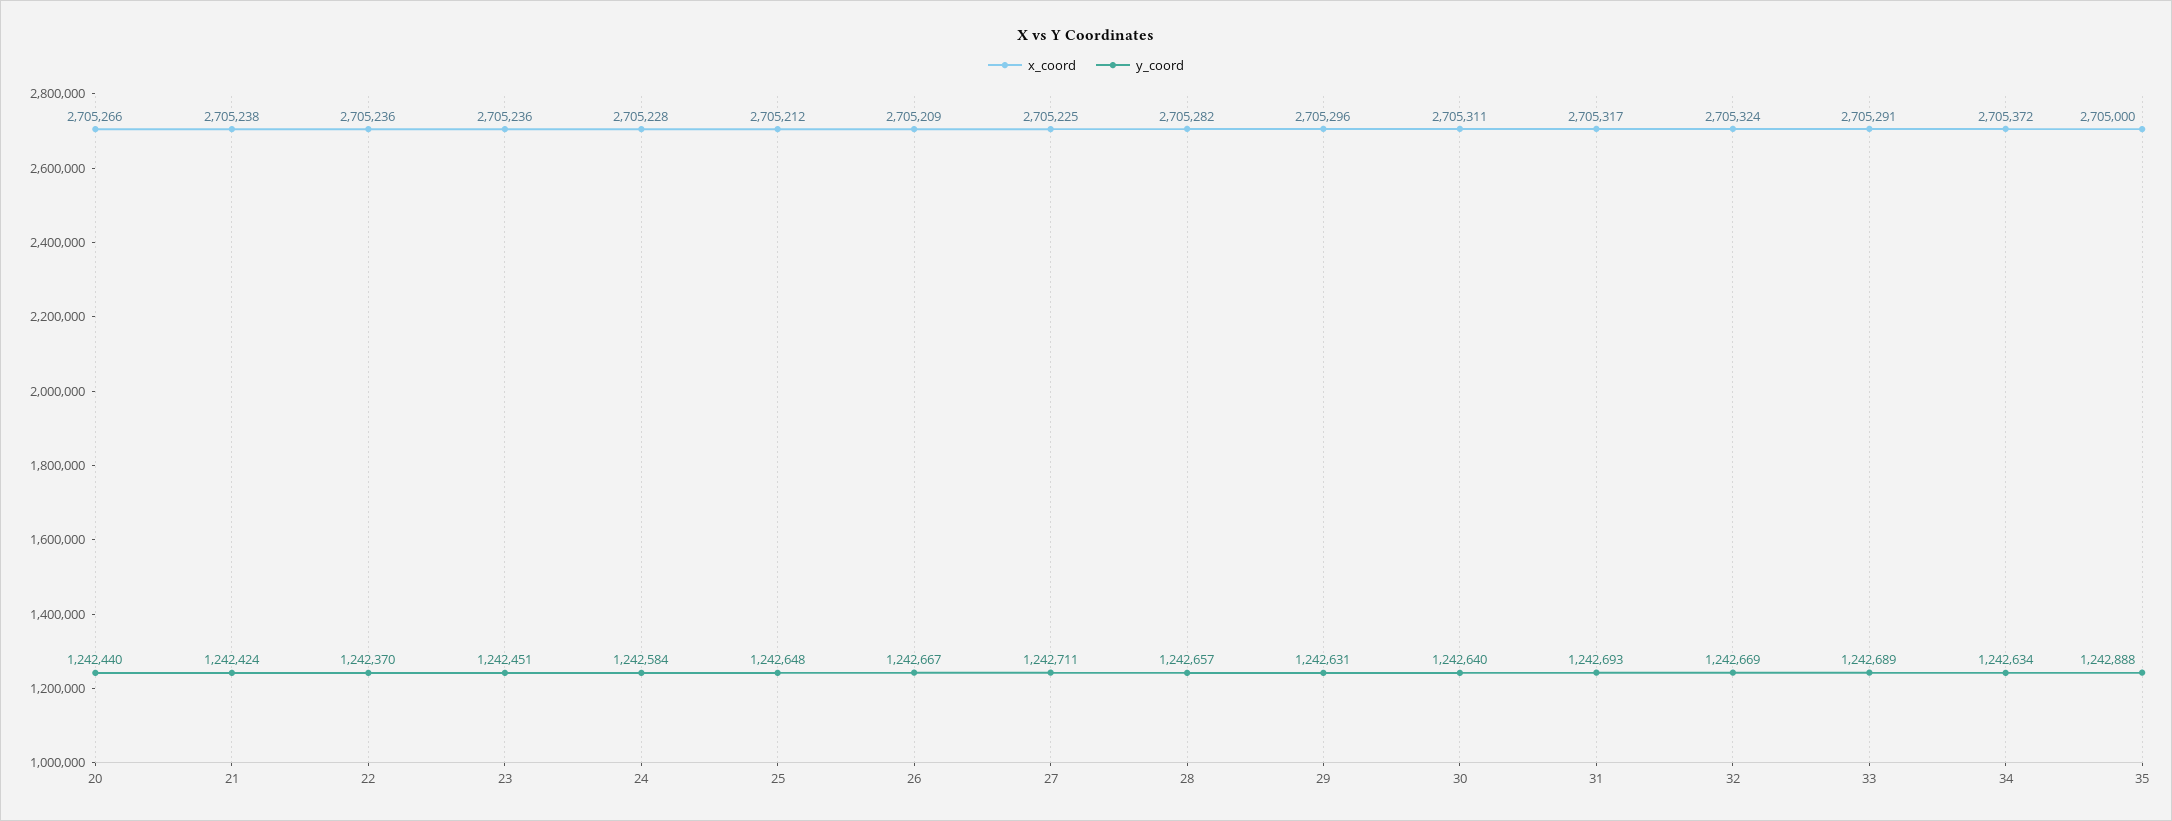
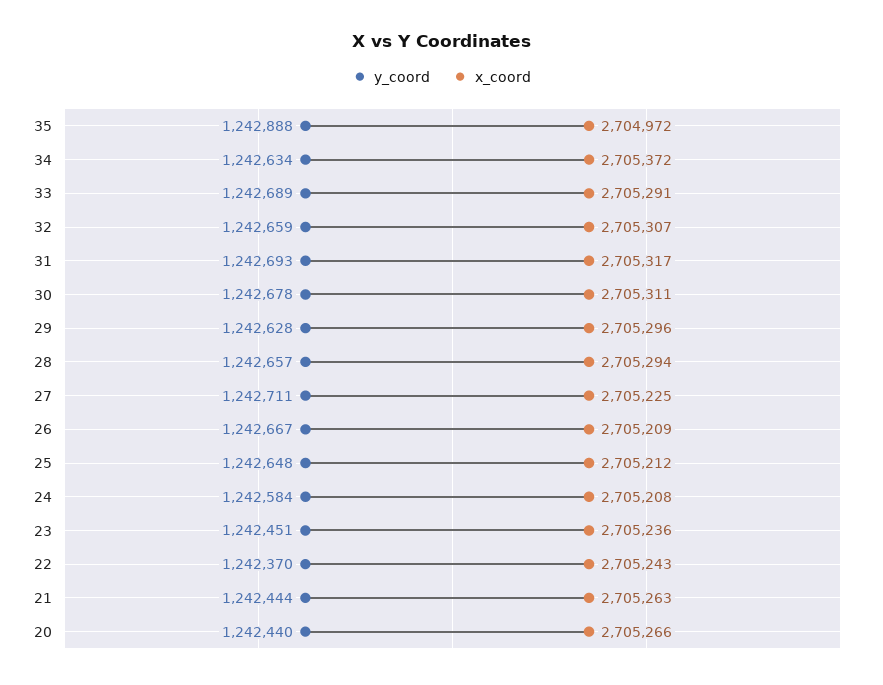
x_coord, 21: 2705238 -> 2705263
y_coord, 21: 1242424 -> 1242444
x_coord, 22: 2705236 -> 2705243
x_coord, 24: 2705228 -> 2705208
x_coord, 28: 2705282 -> 2705294
y_coord, 29: 1242631 -> 1242628
y_coord, 30: 1242640 -> 1242678
x_coord, 32: 2705324 -> 2705307
y_coord, 32: 1242669 -> 1242659
x_coord, 35: 2705000 -> 2704972

